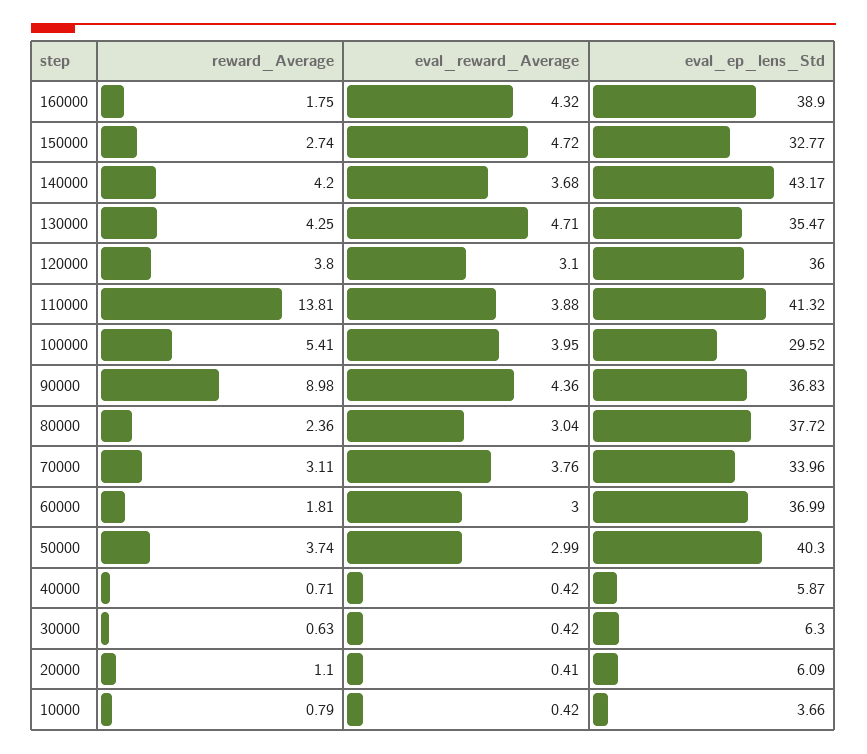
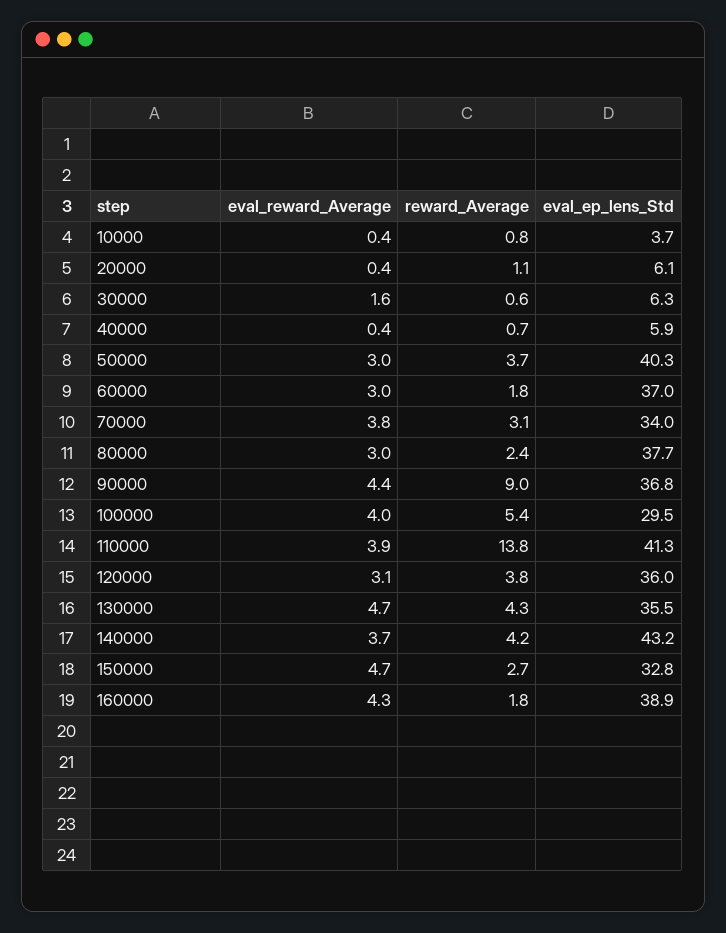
eval_reward_Average, 30000: 0.42 -> 1.6

